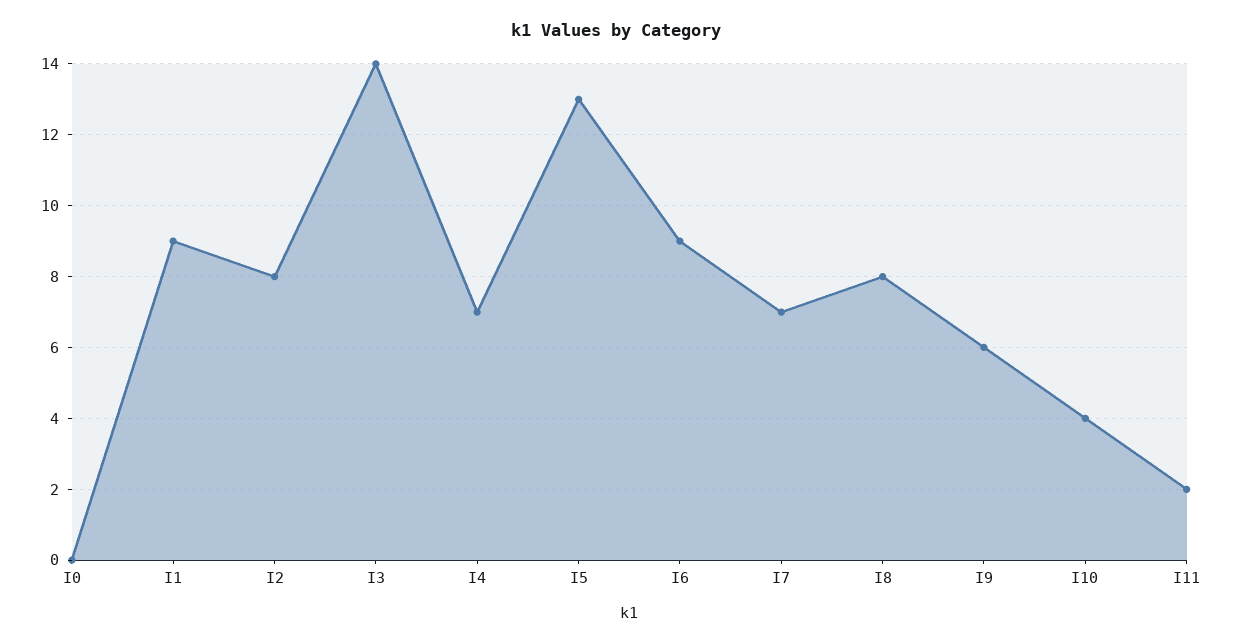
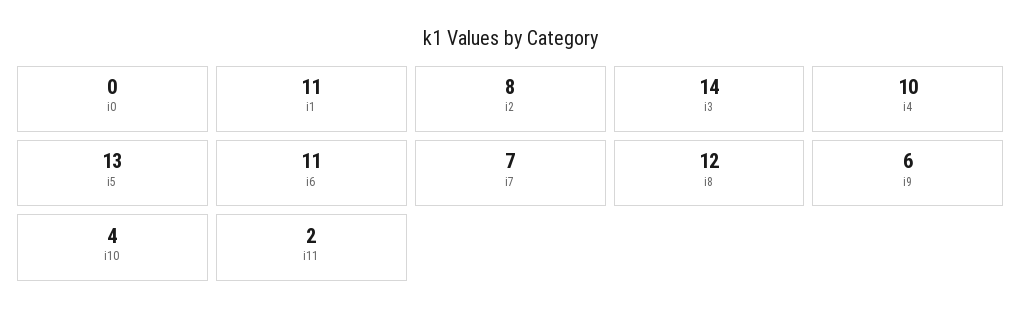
I1: 9 -> 11
I4: 7 -> 10
I6: 9 -> 11
I8: 8 -> 12

